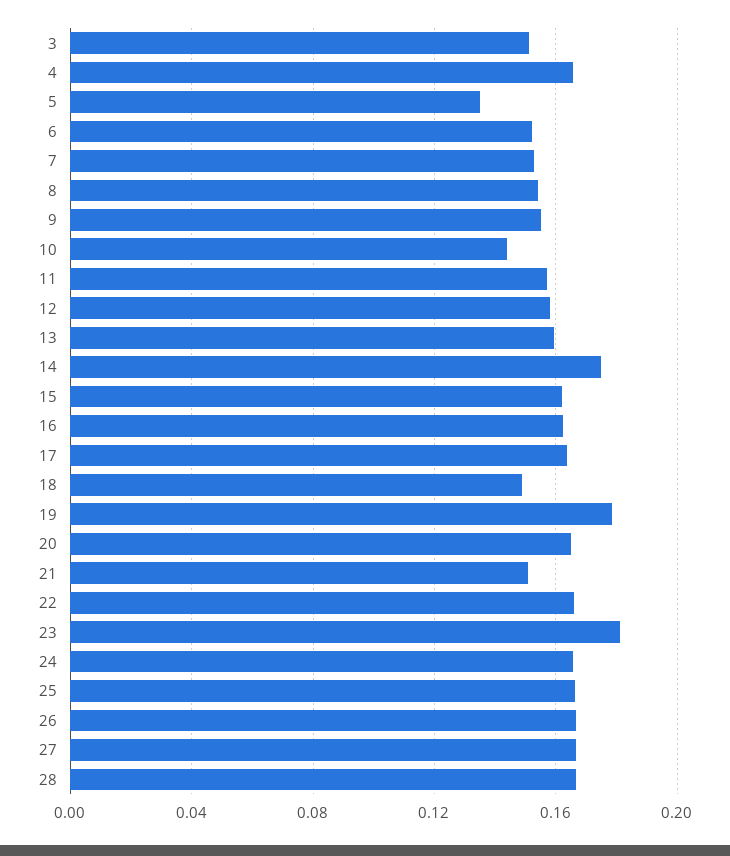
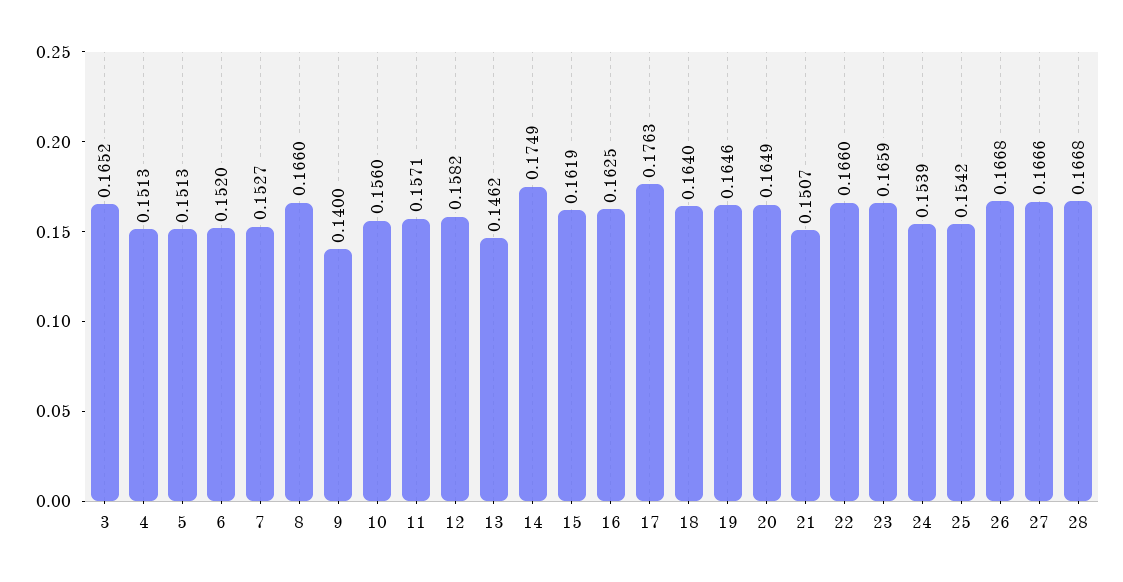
3: 0.15 -> 0.1652
4: 0.165 -> 0.1513
5: 0.135 -> 0.1513
8: 0.155 -> 0.166
9: 0.155 -> 0.14
10: 0.145 -> 0.156
13: 0.16 -> 0.1462
17: 0.165 -> 0.1763
18: 0.15 -> 0.164
19: 0.18 -> 0.1646
23: 0.18 -> 0.1659
24: 0.165 -> 0.1539
25: 0.165 -> 0.1542

